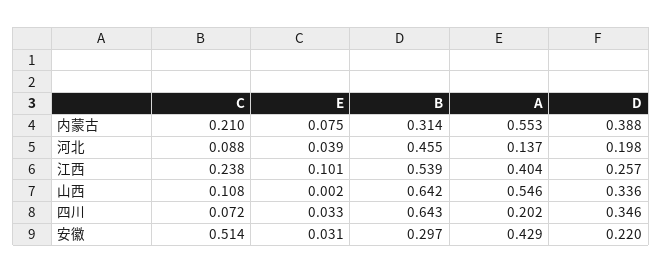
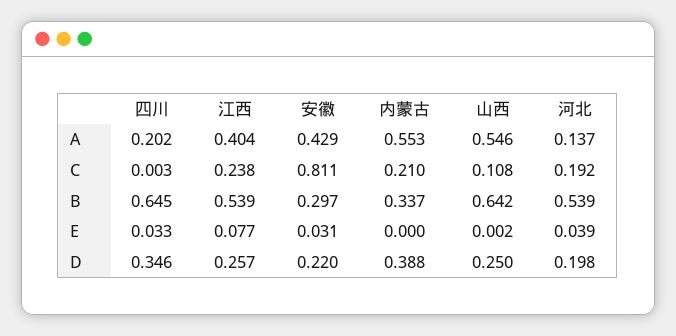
E, 内蒙古: 0.075 -> 0
B, 内蒙古: 0.314 -> 0.337
C, 河北: 0.088 -> 0.192
B, 河北: 0.455 -> 0.539
E, 江西: 0.101 -> 0.077
D, 山西: 0.336 -> 0.25
C, 四川: 0.072 -> 0.003
B, 四川: 0.643 -> 0.645
C, 安徽: 0.514 -> 0.811

